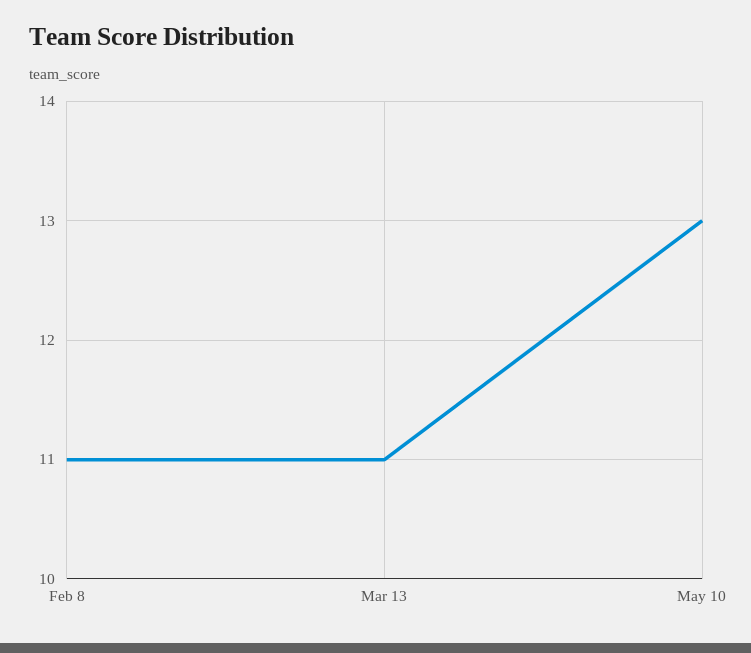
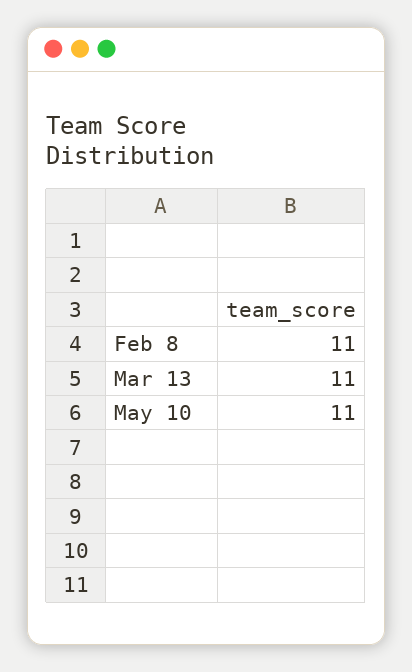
May 10: 13 -> 11

